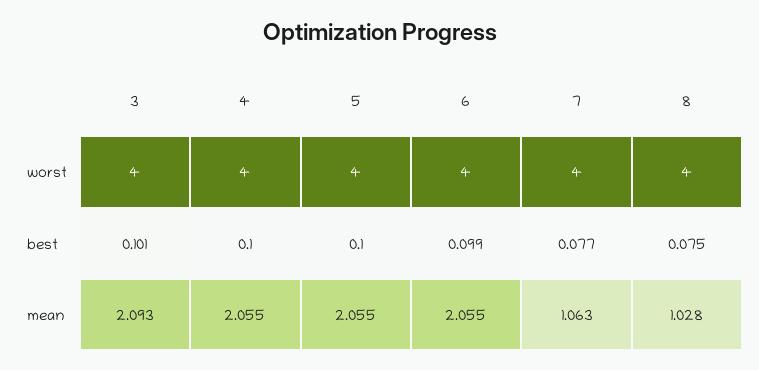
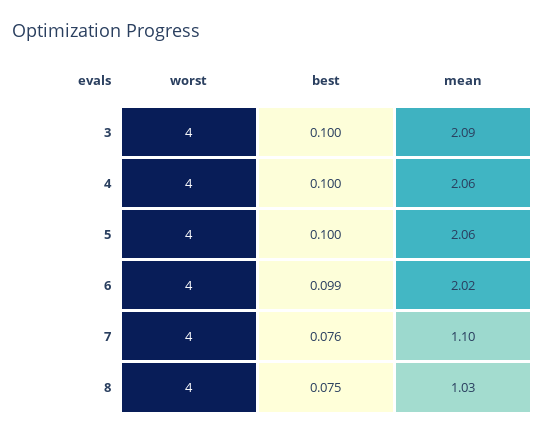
3, best: 0.101 -> 0.1
7, best: 0.077 -> 0.076
6, mean: 2.055 -> 2.02
7, mean: 1.063 -> 1.1

